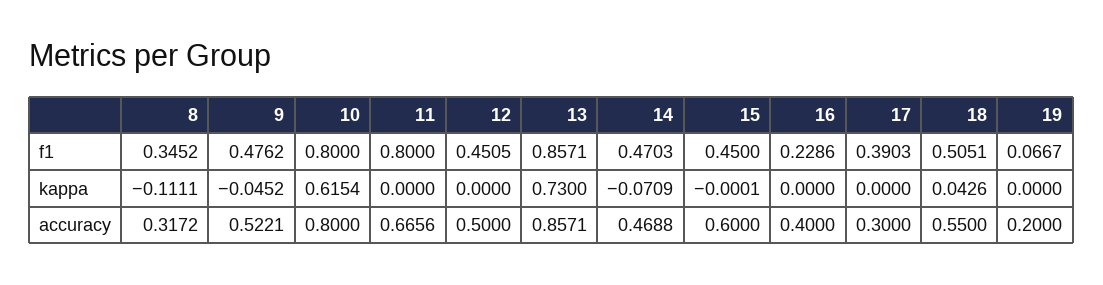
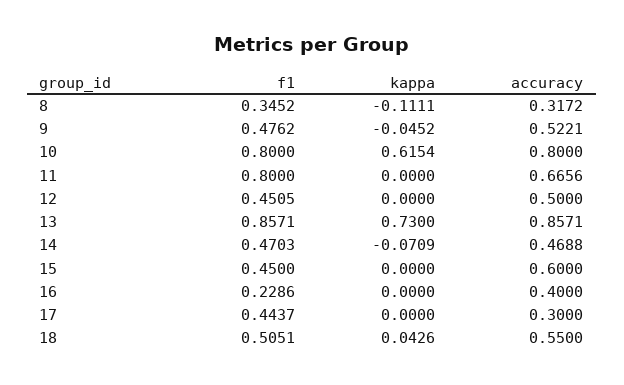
17, f1: 0.3903 -> 0.4437
19, f1: 0.0667 -> none
15, kappa: -0.0001 -> 0
19, kappa: 0 -> none
19, accuracy: 0.2 -> none

